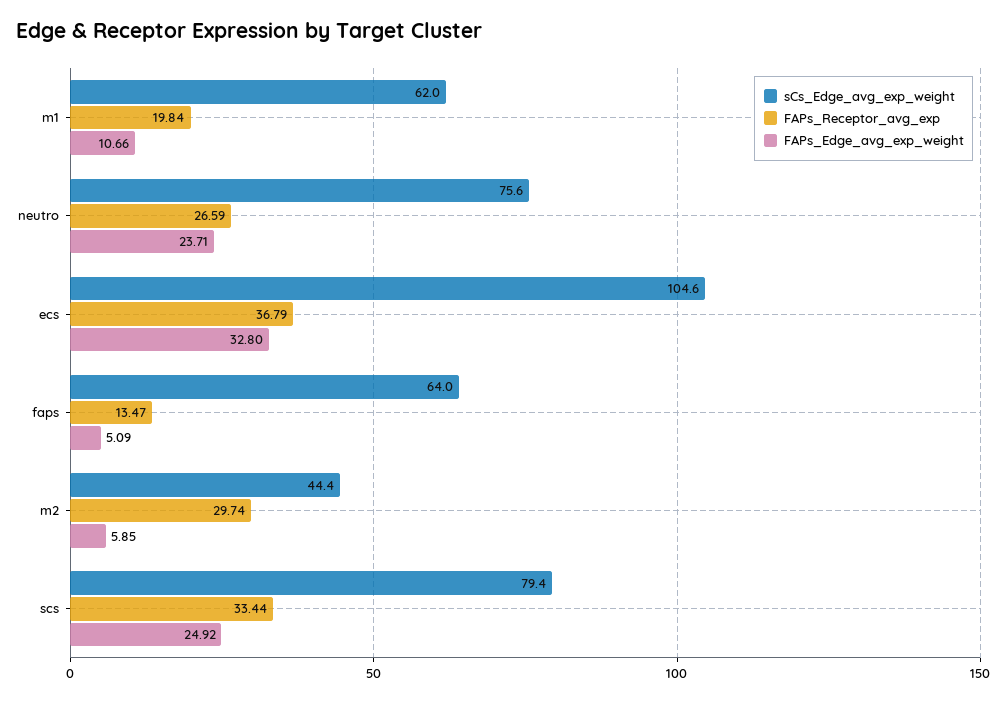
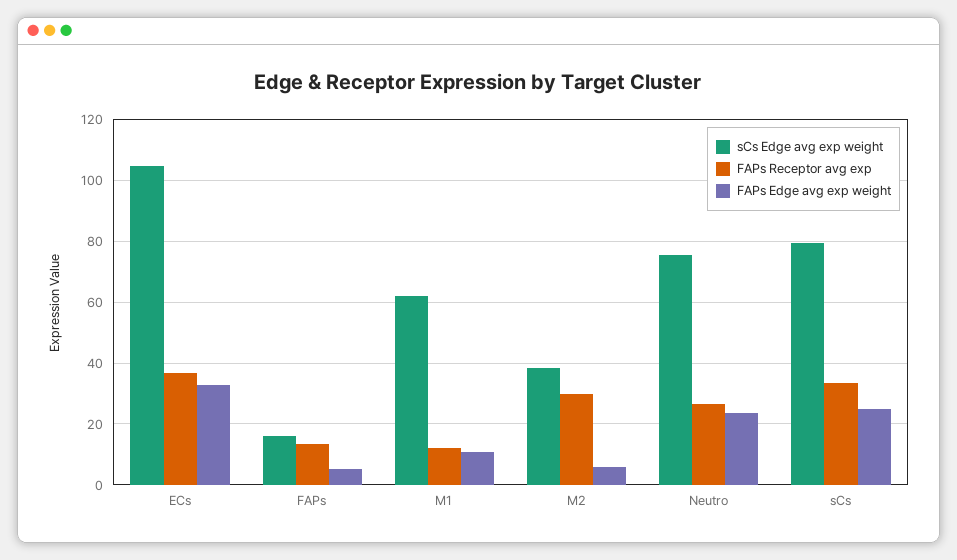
FAPs_Receptor_avg_exp, m1: 19.84 -> 12
sCs_Edge_avg_exp_weight, faps: 64 -> 16
sCs_Edge_avg_exp_weight, m2: 44.4 -> 38

